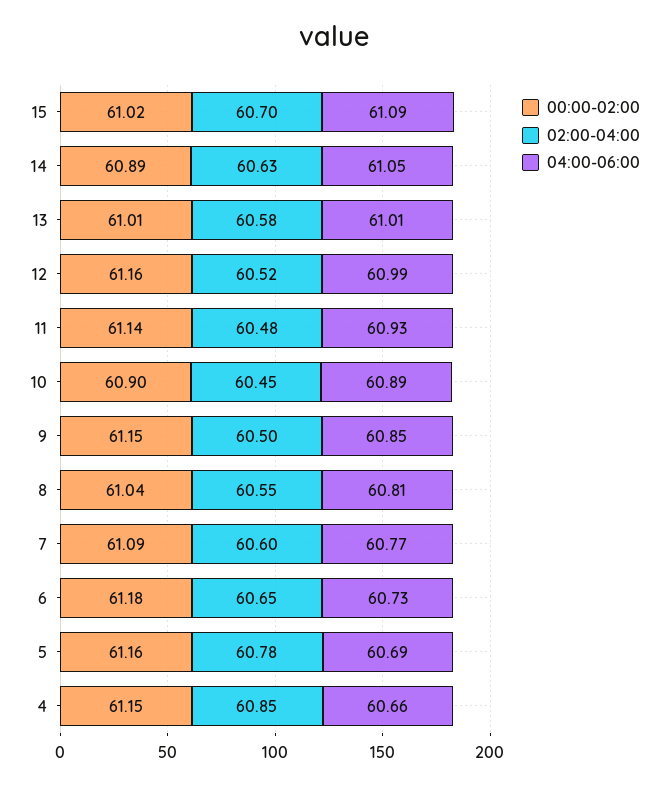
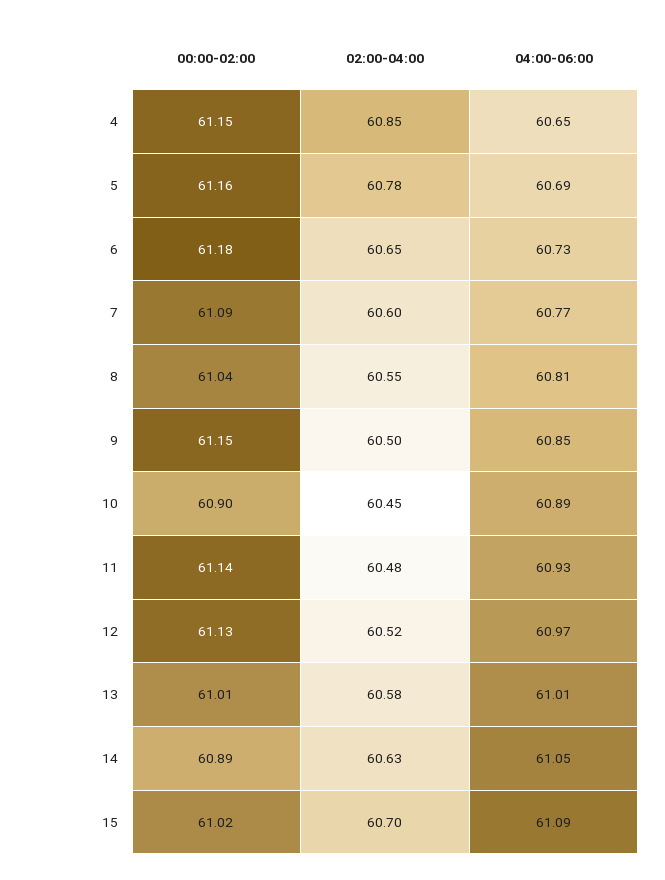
00:00-02:00, 12: 61.16 -> 61.13
04:00-06:00, 12: 60.99 -> 60.97
04:00-06:00, 4: 60.66 -> 60.65

